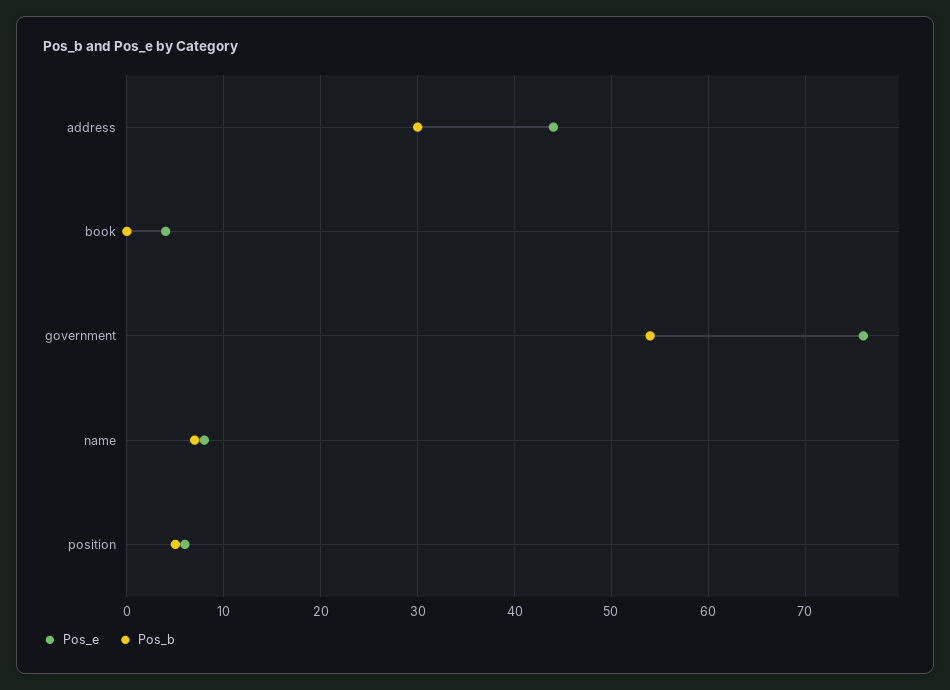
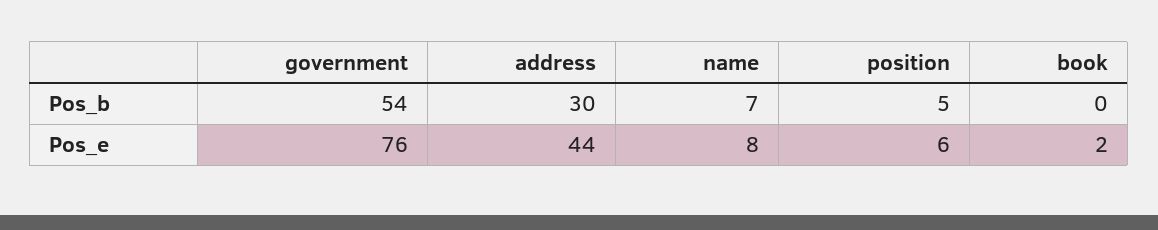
Pos_e, book: 4 -> 2

